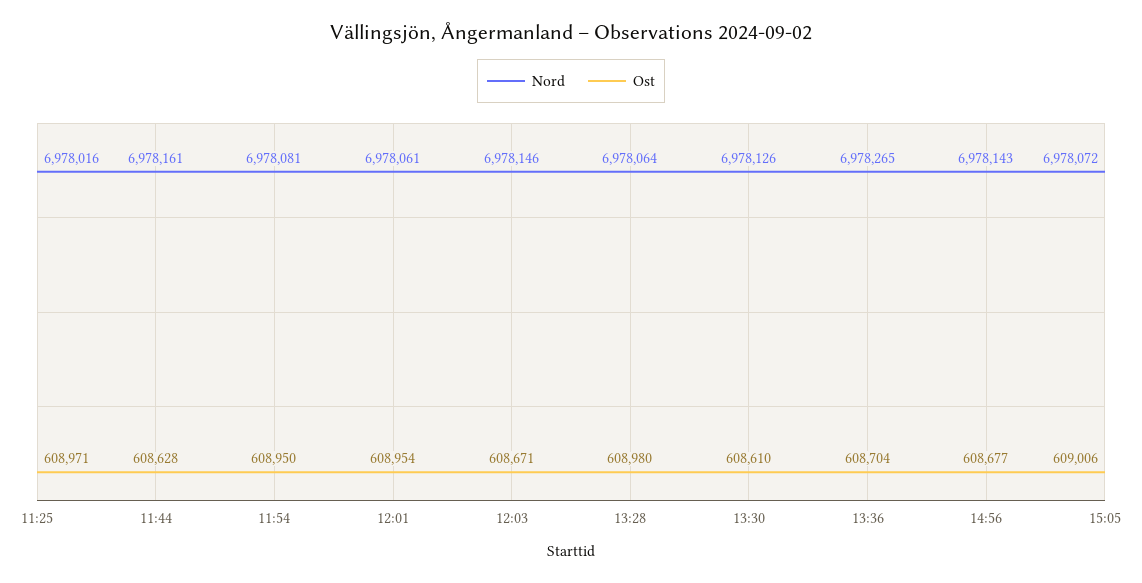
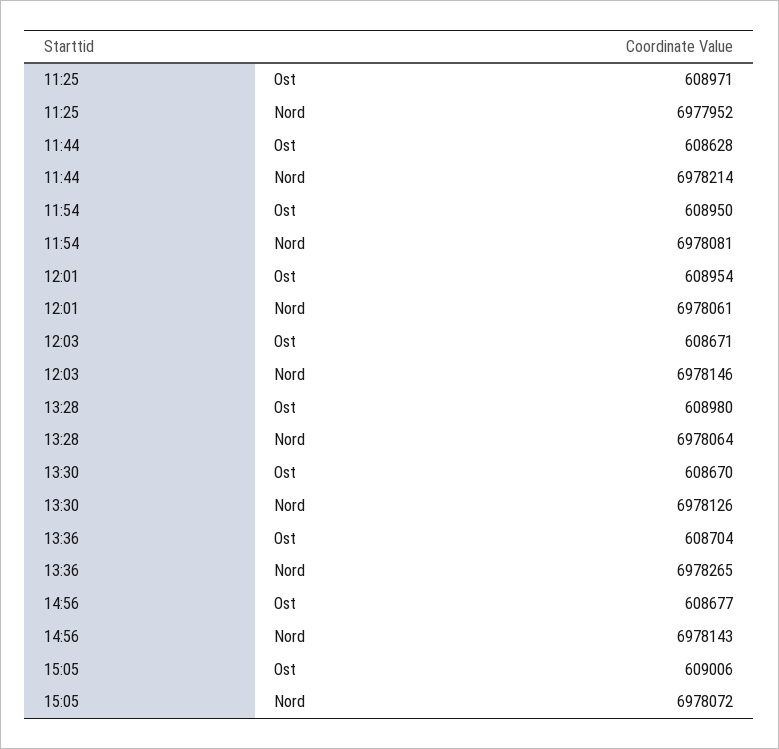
Nord, 11:25: 6978016 -> 6977952
Nord, 11:44: 6978161 -> 6978214
Ost, 13:30: 608610 -> 608670

